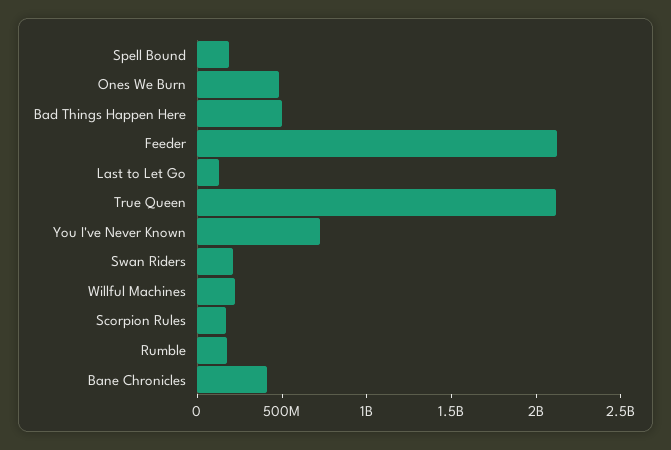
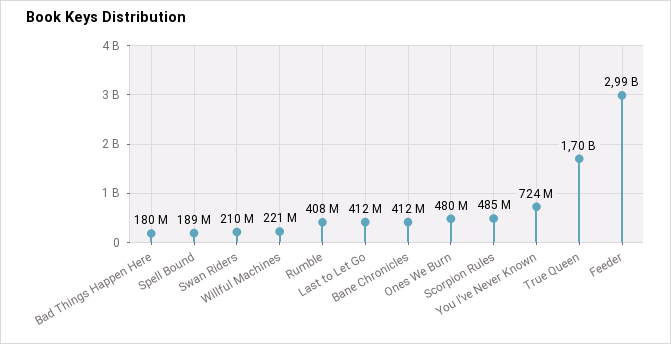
Bad Things Happen Here: 500000000 -> 180000000
Feeder: 2100000000 -> 2990000000
Last to Let Go: 100000000 -> 412000000
True Queen: 2100000000 -> 1700000000
Scorpion Rules: 200000000 -> 485000000
Rumble: 200000000 -> 408000000

